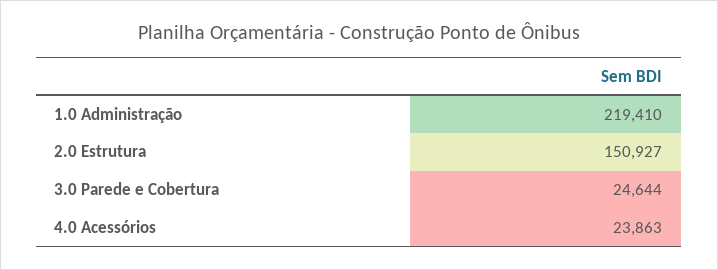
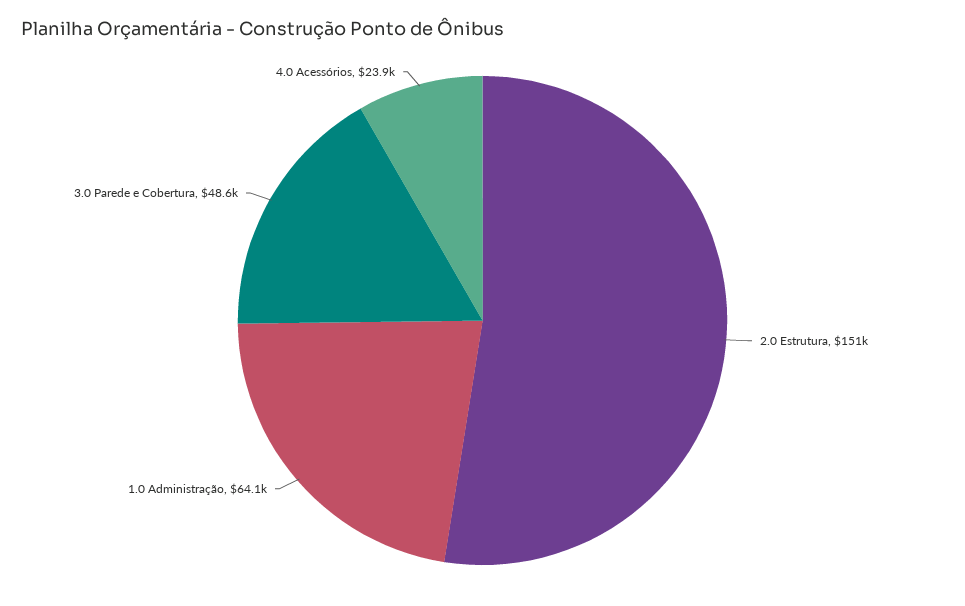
1.0 Administração: 219410 -> 64100
3.0 Parede e Cobertura: 24644 -> 48600

